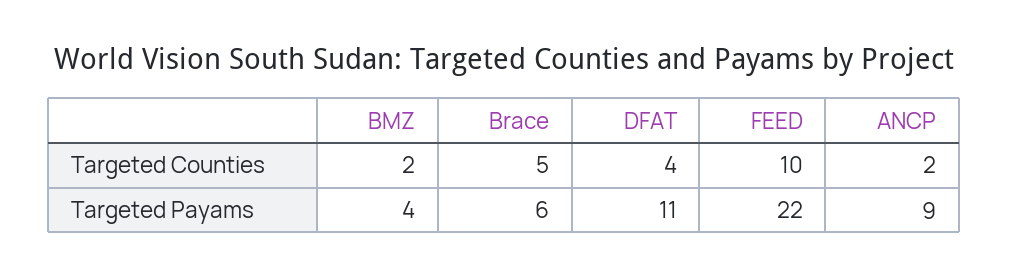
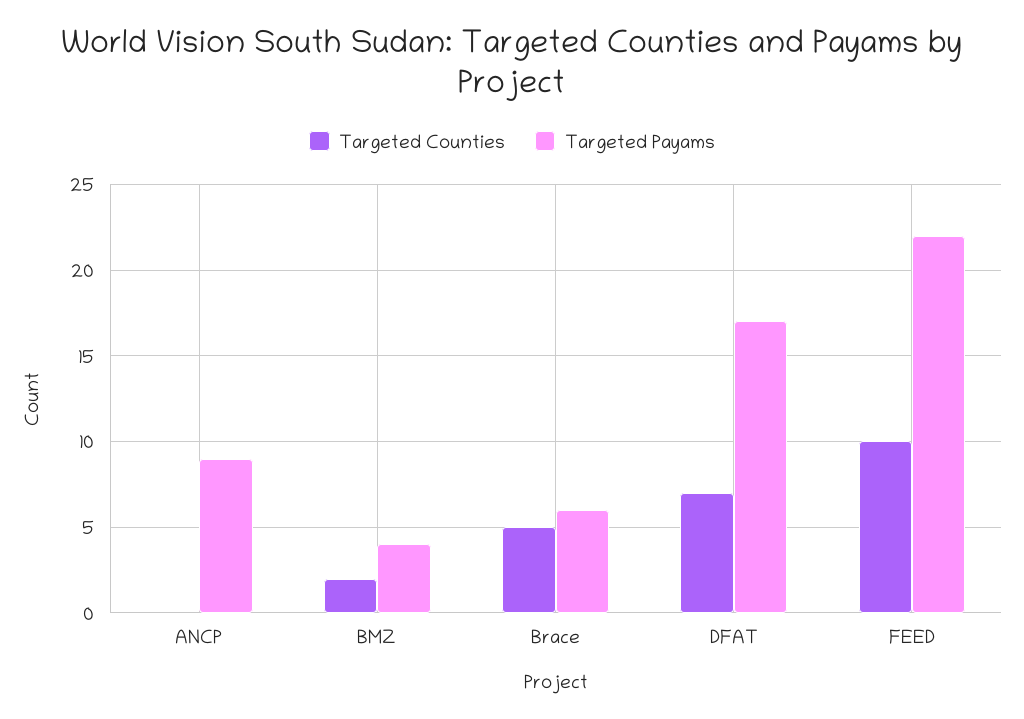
Targeted Counties, DFAT: 4 -> 7
Targeted Counties, ANCP: 2 -> 0
Targeted Payams, DFAT: 11 -> 17

